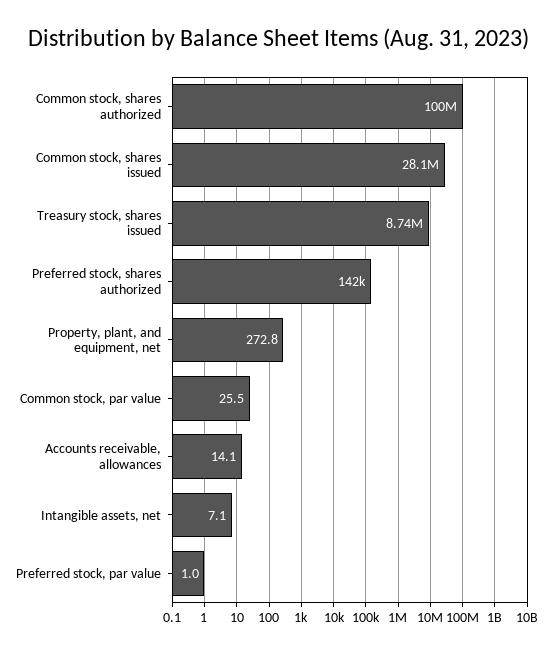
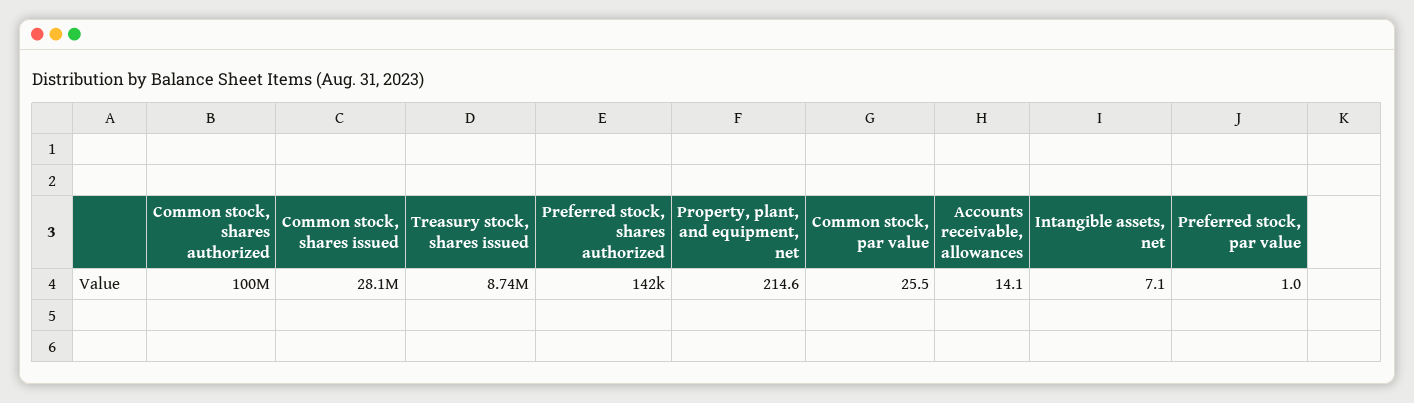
Property, plant, and equipment, net: 272.8 -> 214.6

